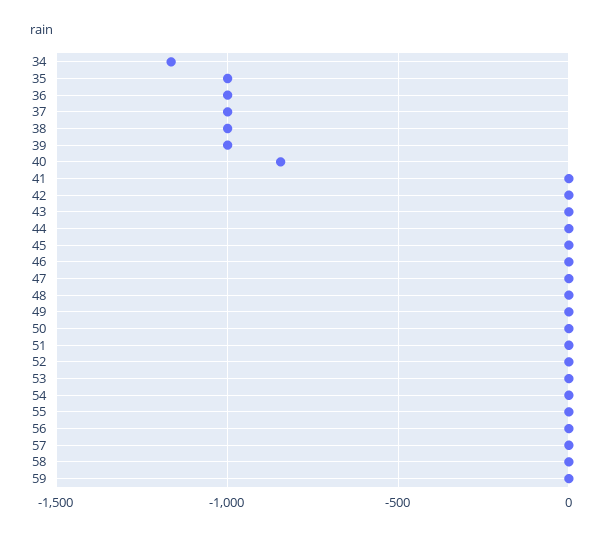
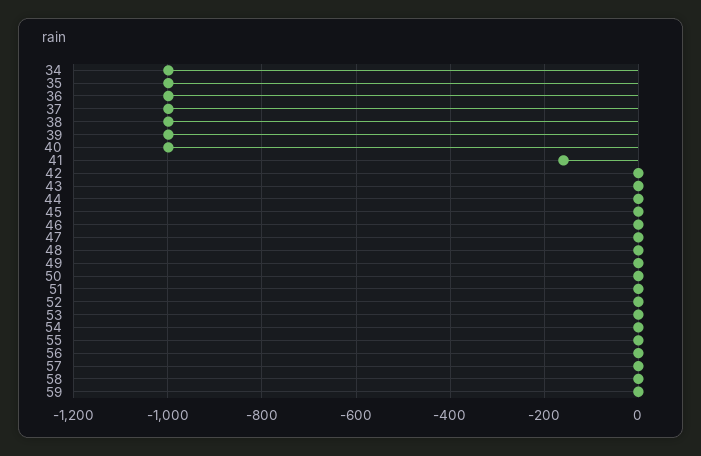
34: -1150 -> -1000
40: -850 -> -1000
41: 0 -> -160

